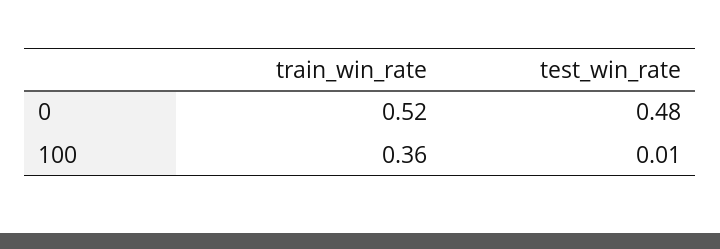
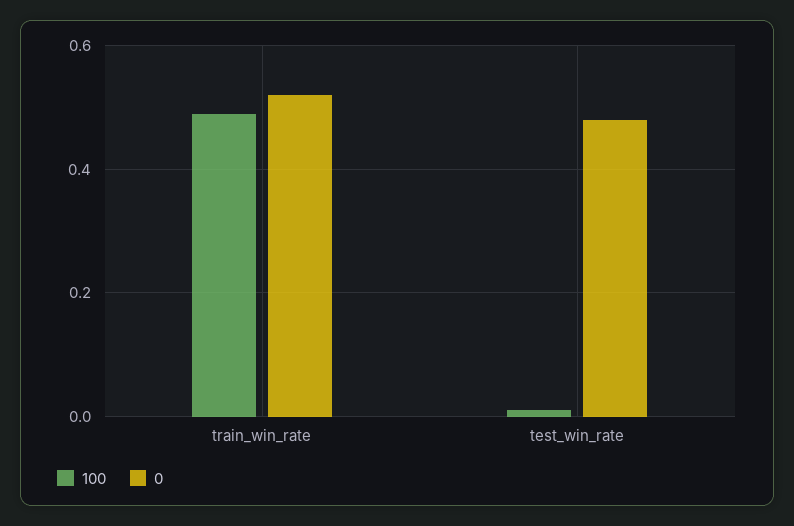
100, train_win_rate: 0.36 -> 0.5

